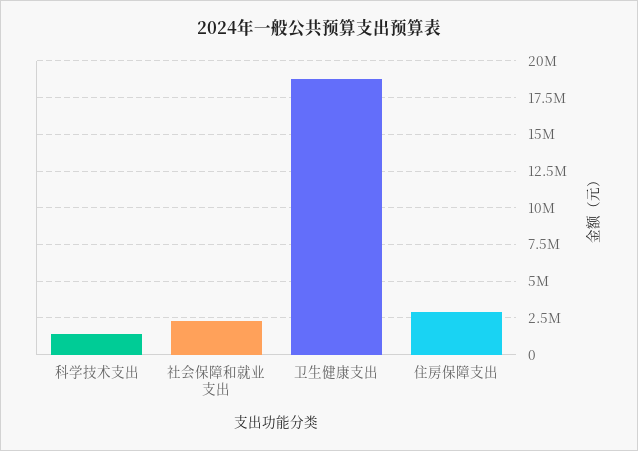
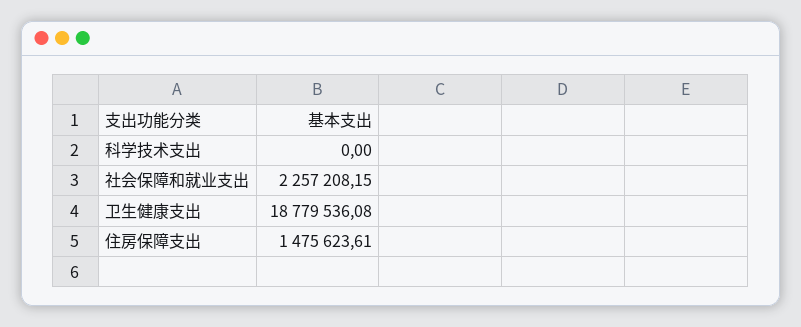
科学技术支出: 1500000 -> 0
住房保障支出: 3000000 -> 1475623.61

